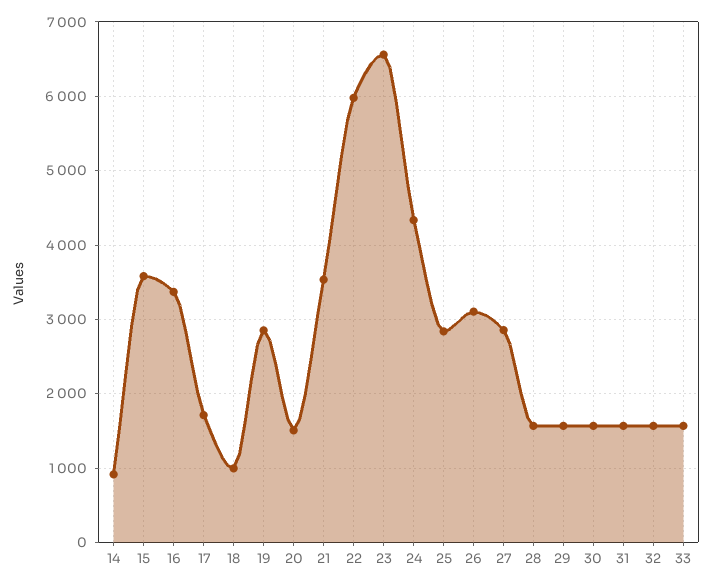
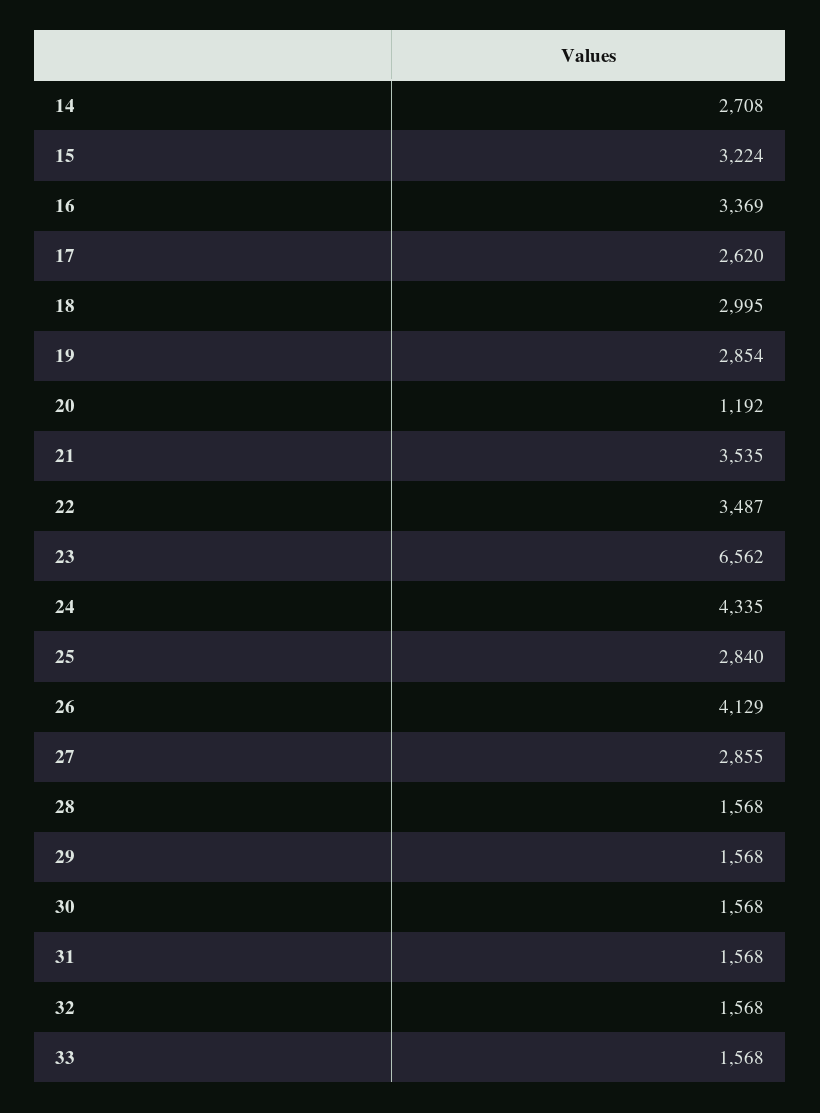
14: 900 -> 2708
15: 3600 -> 3224
17: 1700 -> 2620
18: 1000 -> 2995
20: 1500 -> 1192
22: 6000 -> 3487
26: 3100 -> 4129

